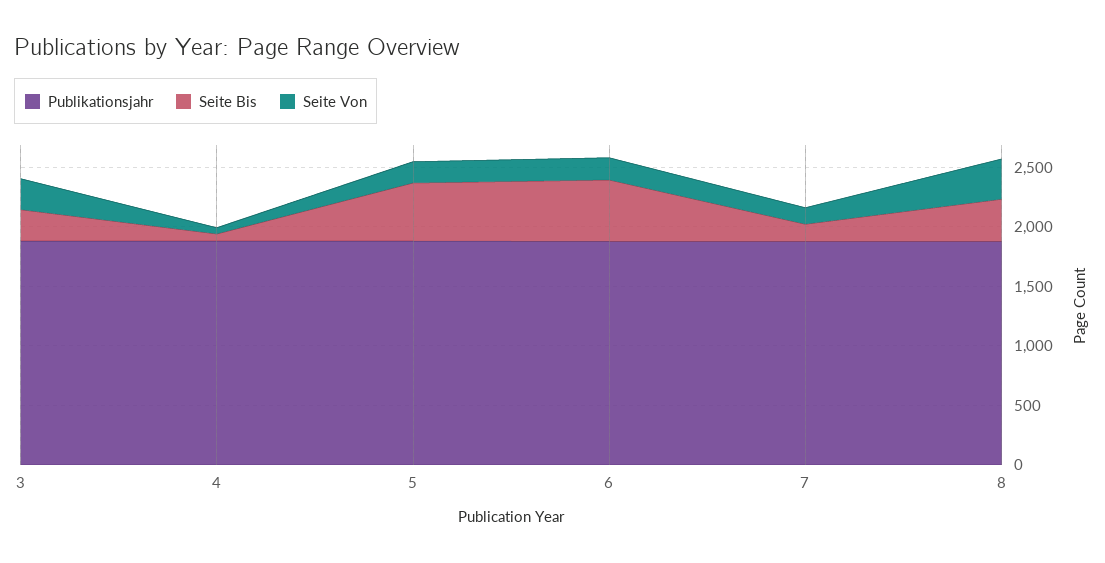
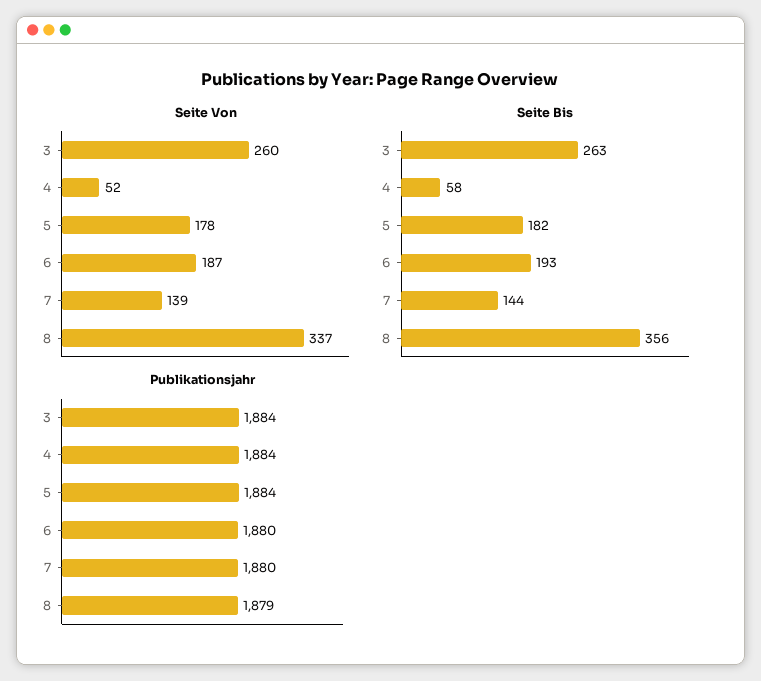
Seite Bis, 5: 500 -> 182
Seite Bis, 6: 500 -> 193

